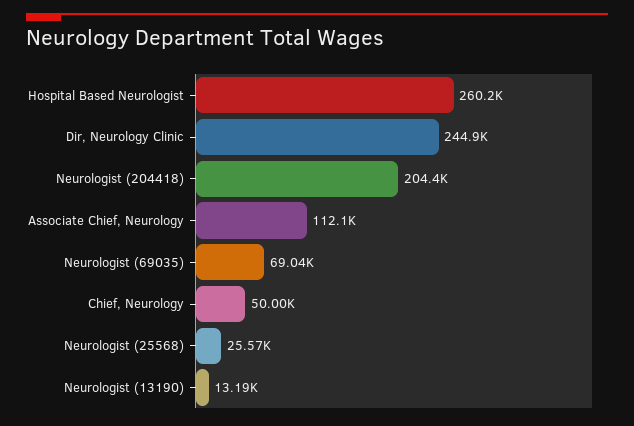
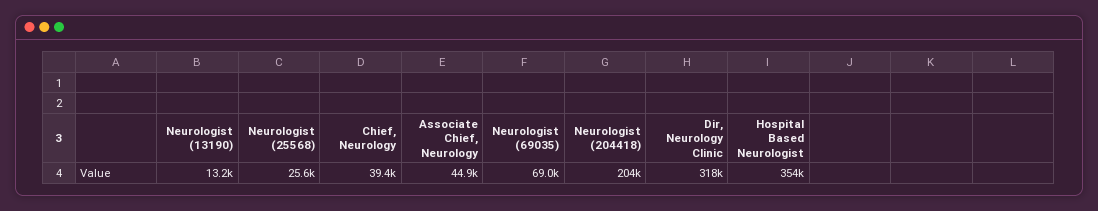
Hospital Based Neurologist: 260200 -> 354000
Dir, Neurology Clinic: 244900 -> 318000
Associate Chief, Neurology: 112100 -> 44900
Chief, Neurology: 50000 -> 39400

